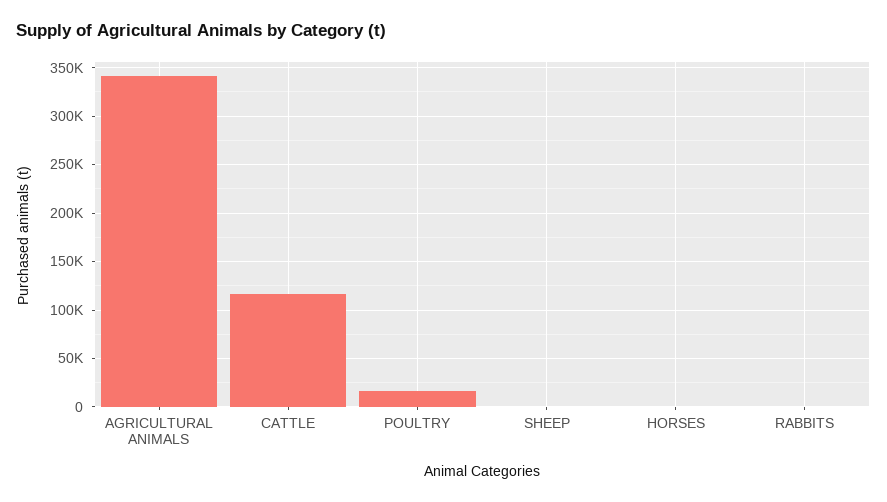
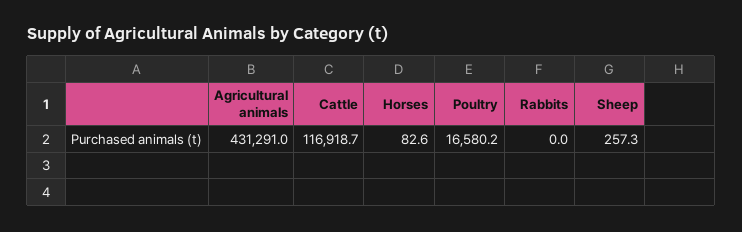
AGRICULTURAL ANIMALS: 340000 -> 431291

